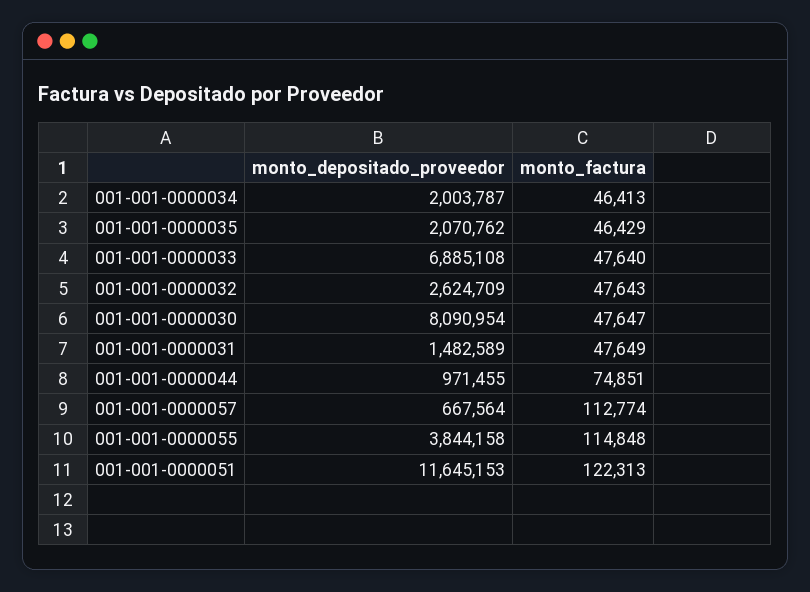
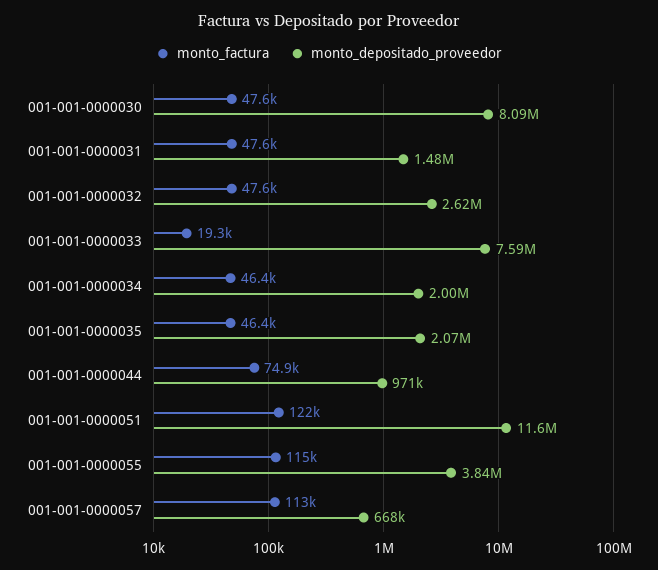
monto_depositado_proveedor, 001-001-0000033: 6885108 -> 7590000
monto_factura, 001-001-0000033: 47640 -> 19300

